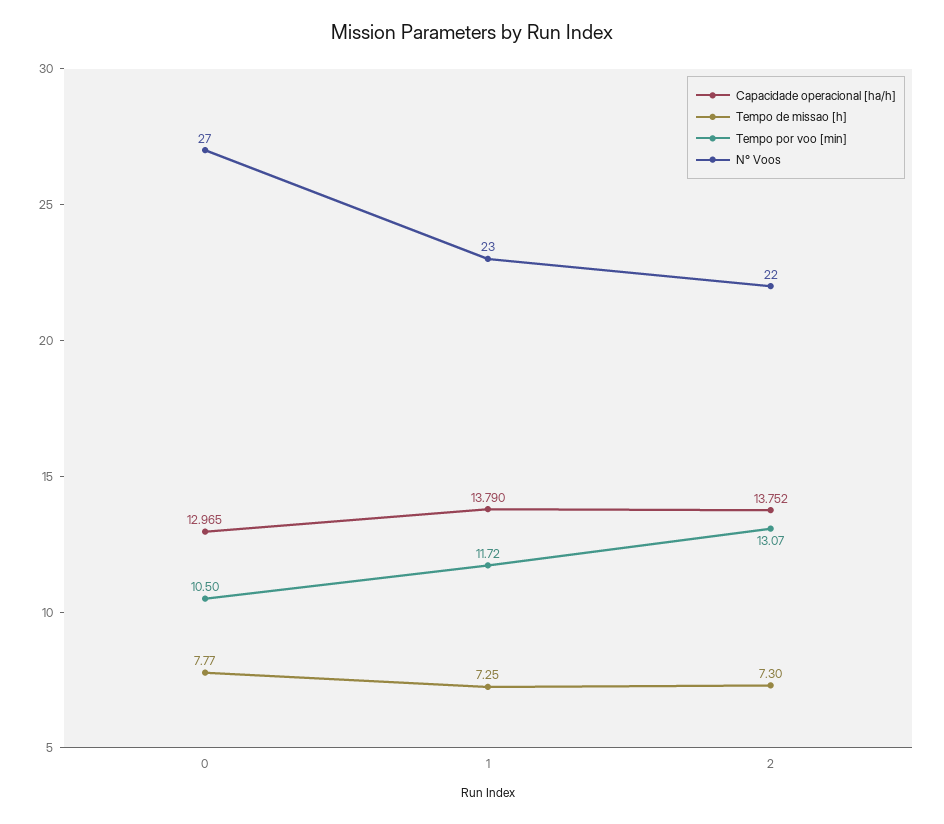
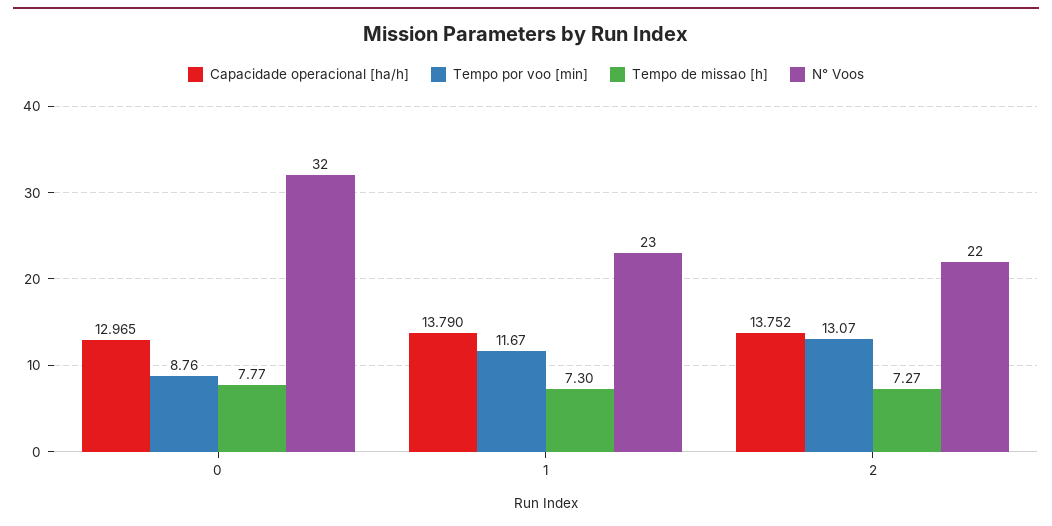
Tempo por voo [min], 0: 10.5 -> 8.76
N° Voos, 0: 27 -> 32
Tempo de missao [h], 1: 7.25 -> 7.3
Tempo por voo [min], 1: 11.72 -> 11.67
Tempo de missao [h], 2: 7.3 -> 7.27

